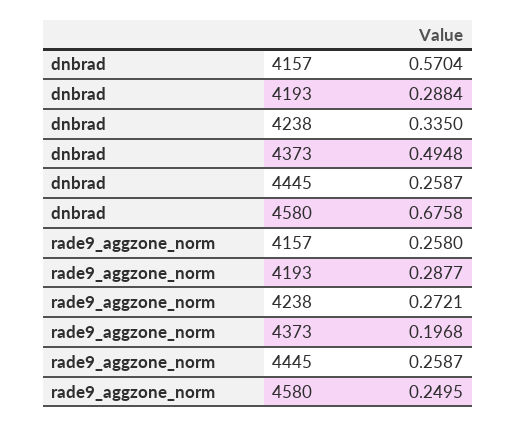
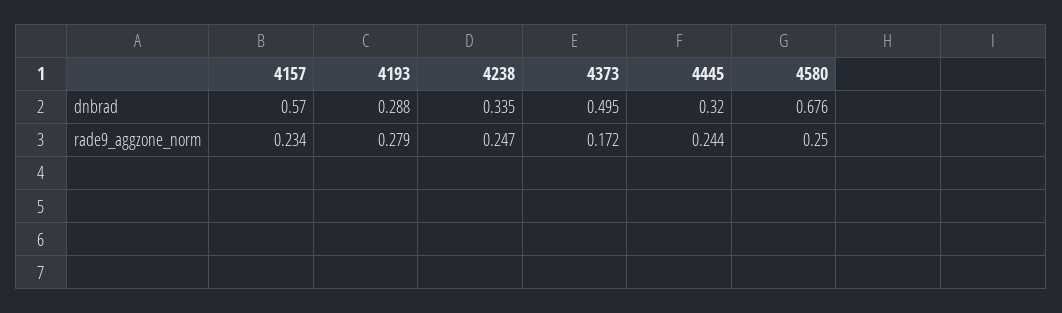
dnbrad, 4445: 0.2587 -> 0.32
rade9_aggzone_norm, 4157: 0.258 -> 0.234
rade9_aggzone_norm, 4193: 0.2877 -> 0.279
rade9_aggzone_norm, 4238: 0.2721 -> 0.247
rade9_aggzone_norm, 4373: 0.1968 -> 0.172
rade9_aggzone_norm, 4445: 0.2587 -> 0.244

